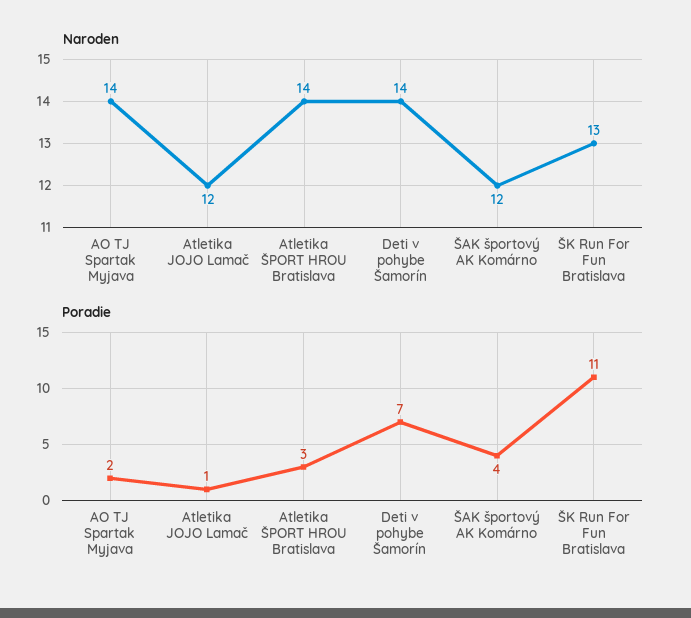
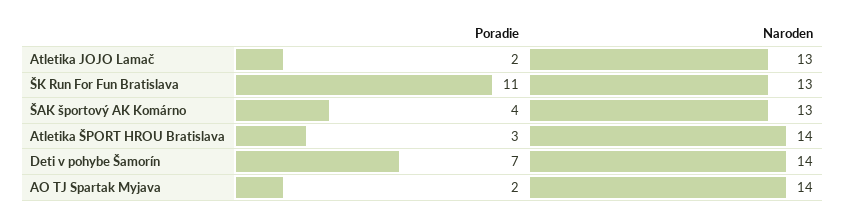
Naroden, Atletika JOJO Lamač: 12 -> 13
Naroden, ŠAK športový AK Komárno: 12 -> 13
Poradie, Atletika JOJO Lamač: 1 -> 2

